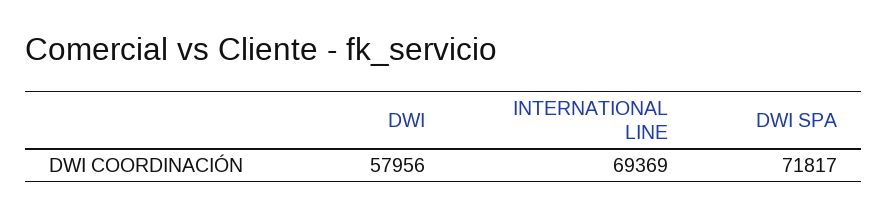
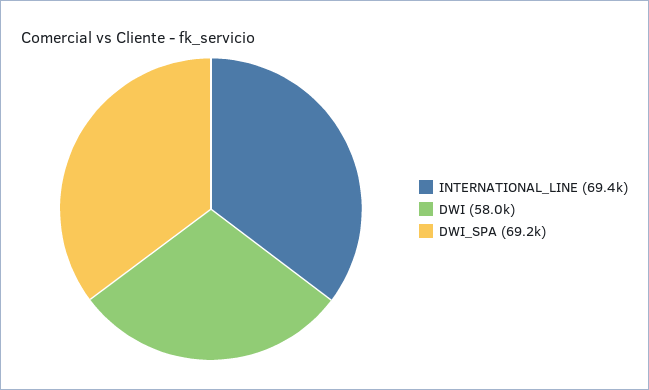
DWI SPA: 71817 -> 69200

